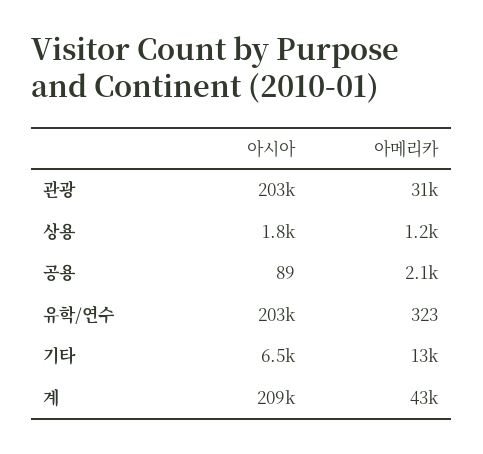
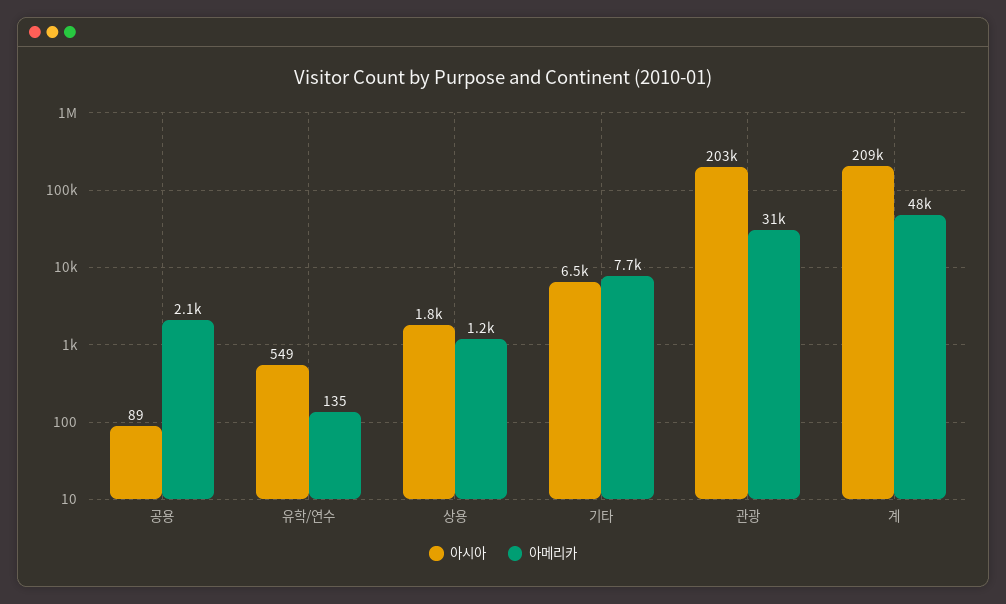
아시아, 유학/연수: 203000 -> 549
아메리카, 유학/연수: 323 -> 135
아메리카, 기타: 13000 -> 7700
아메리카, 계: 43000 -> 48000

